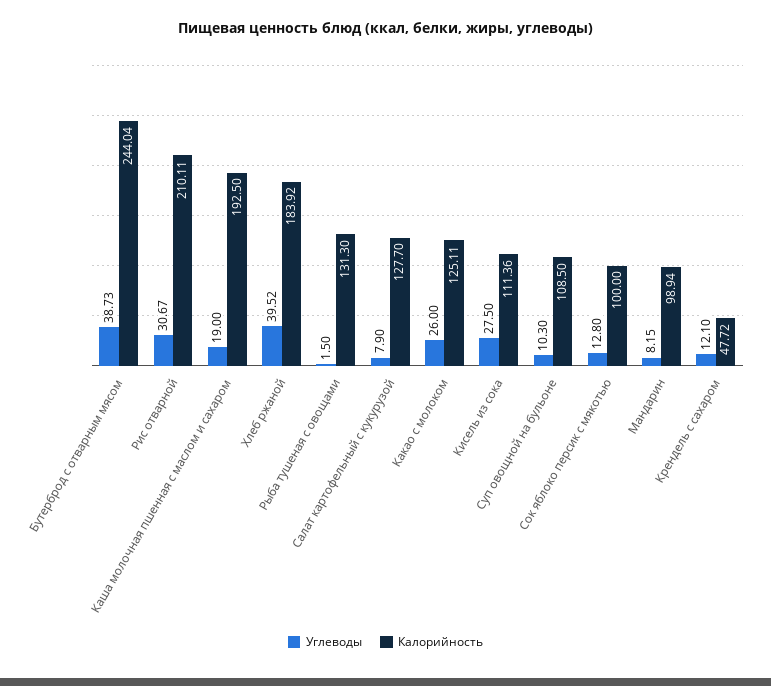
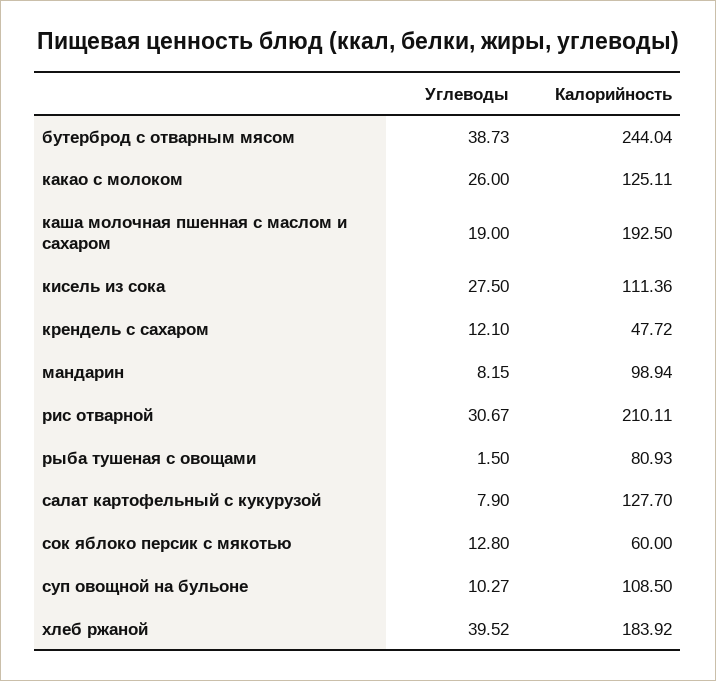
Калорийность, Рыба тушеная с овощами: 131.3 -> 80.93
Углеводы, Суп овощной на бульоне: 10.3 -> 10.27
Калорийность, Сок яблоко персик с мякотью: 100 -> 60

